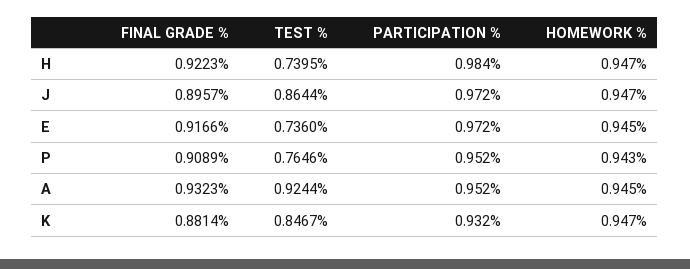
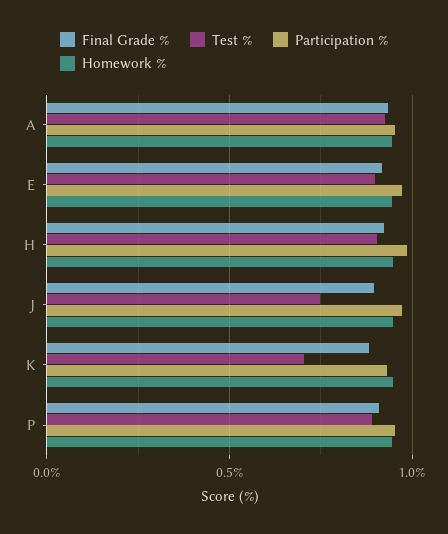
TEST %, H: 0.7395 -> 0.9
TEST %, J: 0.8644 -> 0.75
TEST %, E: 0.736 -> 0.9
TEST %, P: 0.7646 -> 0.9
TEST %, K: 0.8467 -> 0.7

